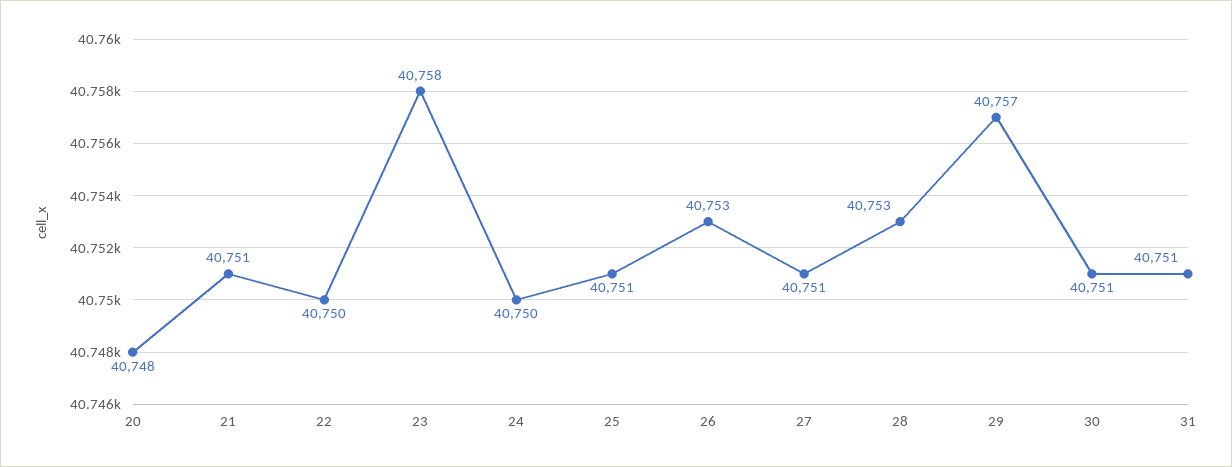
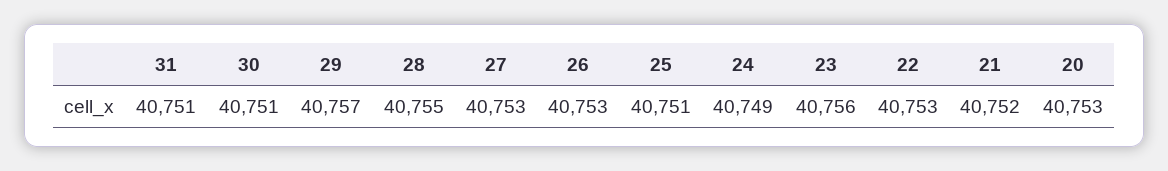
20: 40748 -> 40753
21: 40751 -> 40752
22: 40750 -> 40753
23: 40758 -> 40756
24: 40750 -> 40749
27: 40751 -> 40753
28: 40753 -> 40755

